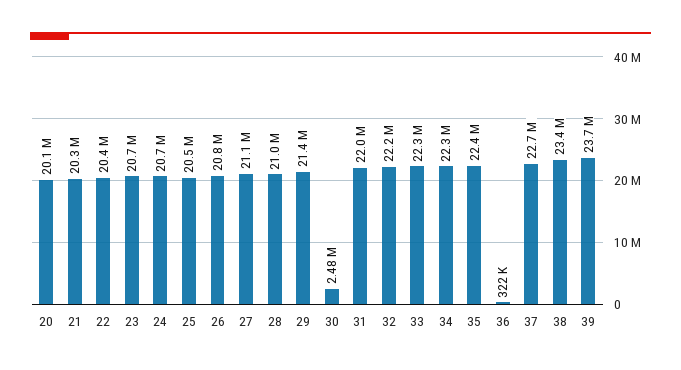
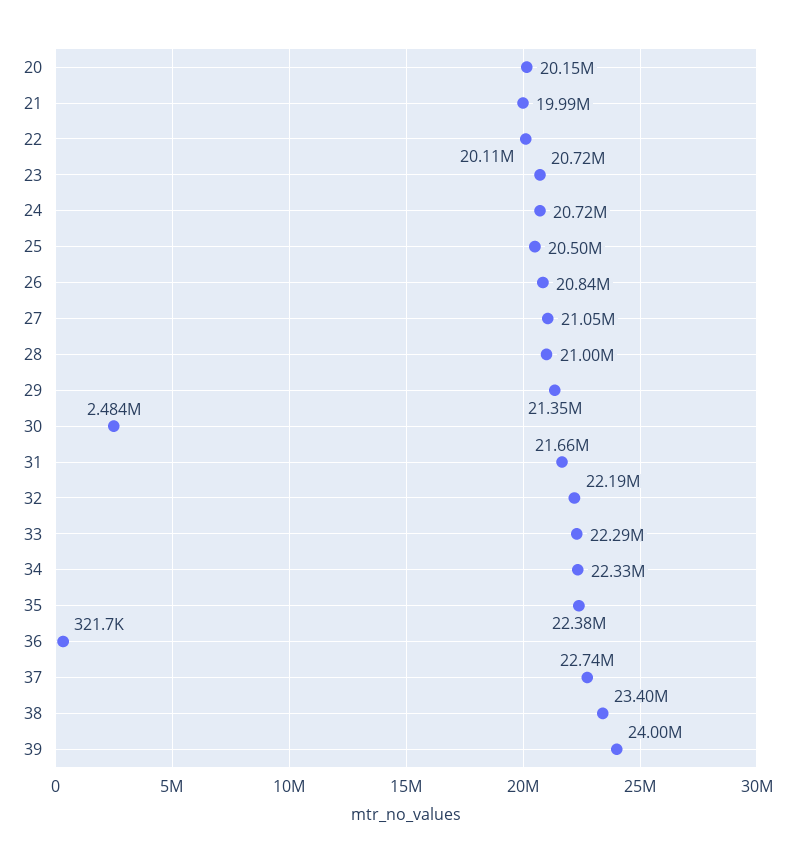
21: 20300000 -> 19990000
22: 20400000 -> 20110000
31: 22000000 -> 21660000
39: 23700000 -> 24000000

